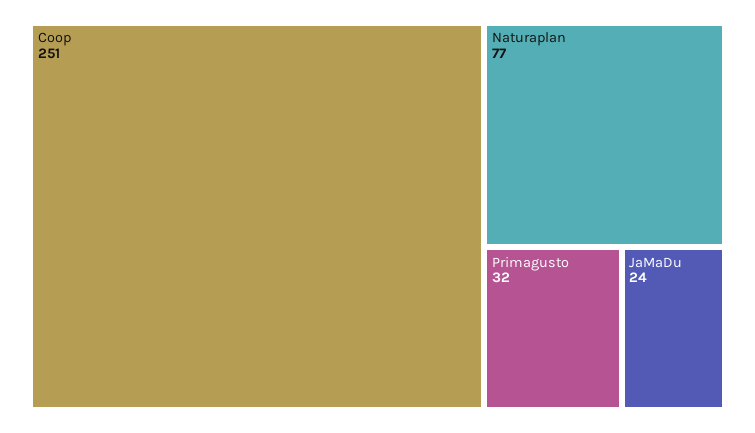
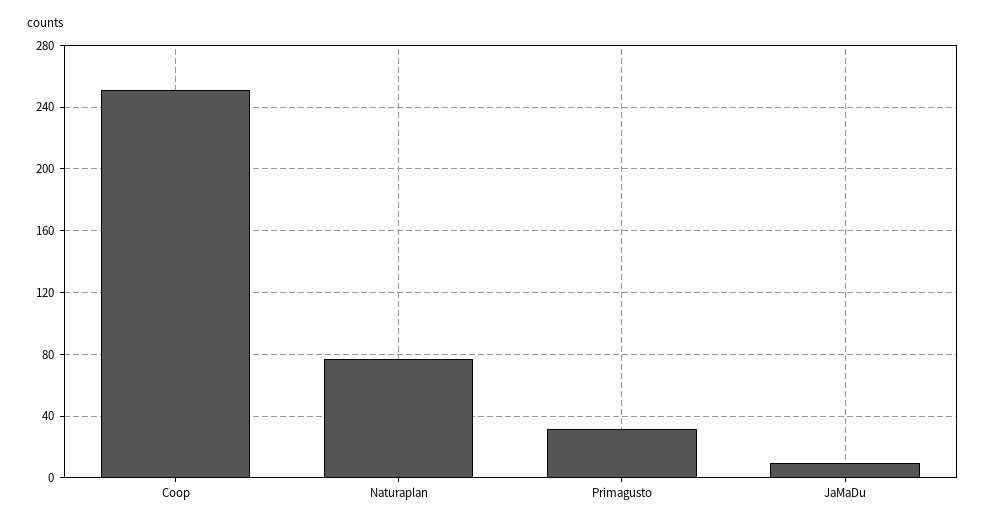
JaMaDu: 24 -> 10

